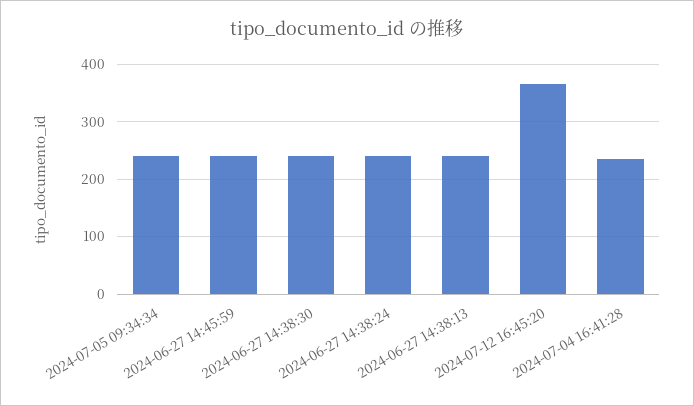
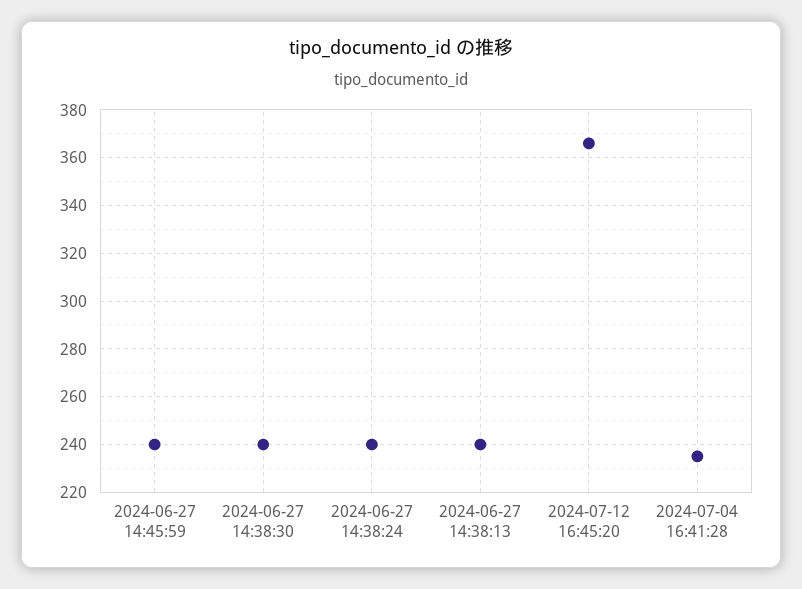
2024-07-05 09:34:34: 240 -> none

